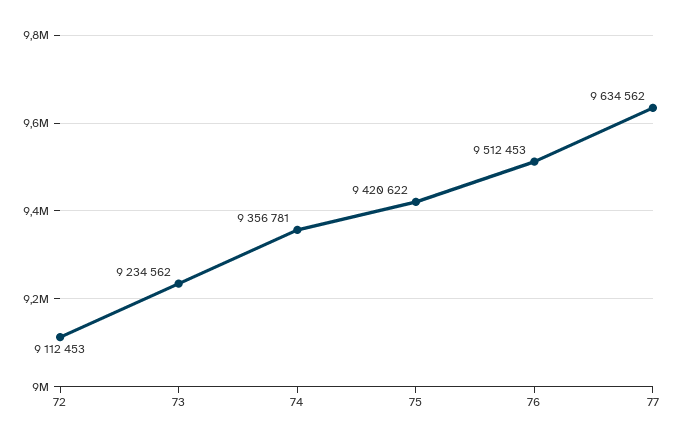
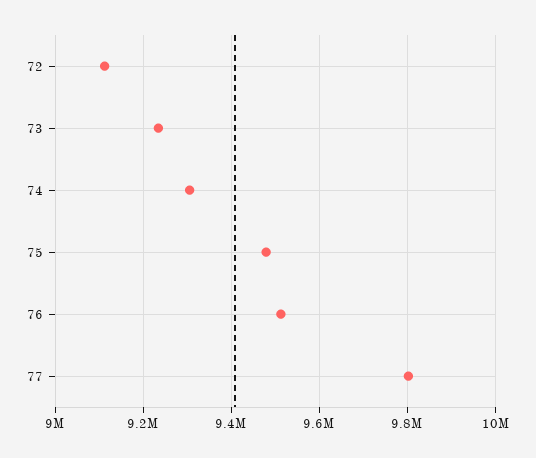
74: 9356781 -> 9300000
75: 9420622 -> 9480000
77: 9634562 -> 9800000

